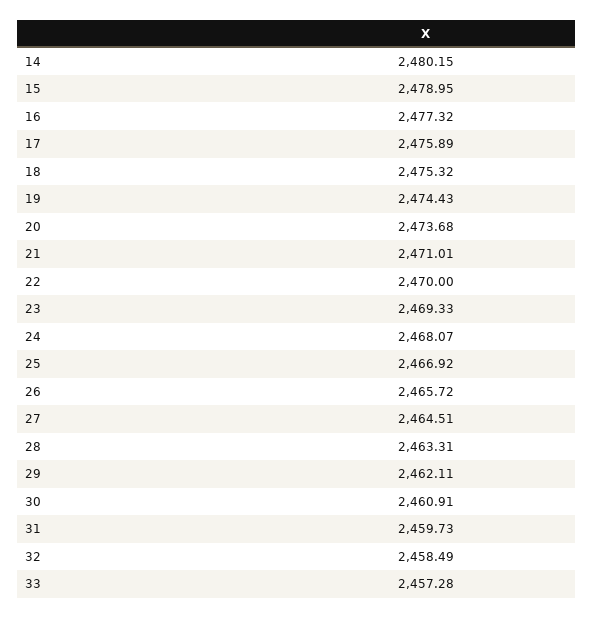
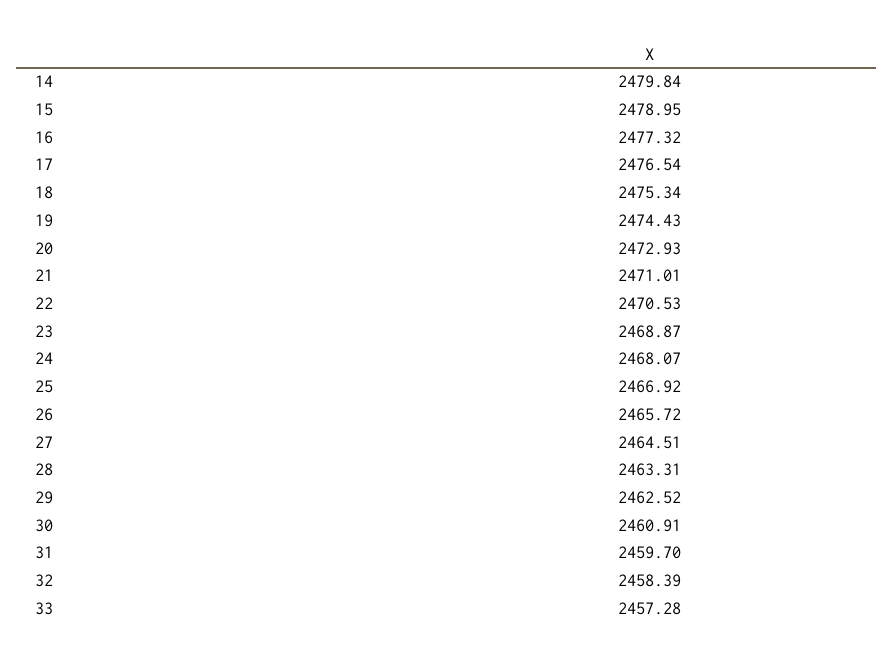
14: 2480.15 -> 2479.84
17: 2475.89 -> 2476.54
18: 2475.32 -> 2475.34
20: 2473.68 -> 2472.93
22: 2470 -> 2470.53
23: 2469.33 -> 2468.87
29: 2462.11 -> 2462.52
31: 2459.73 -> 2459.7
32: 2458.49 -> 2458.39

